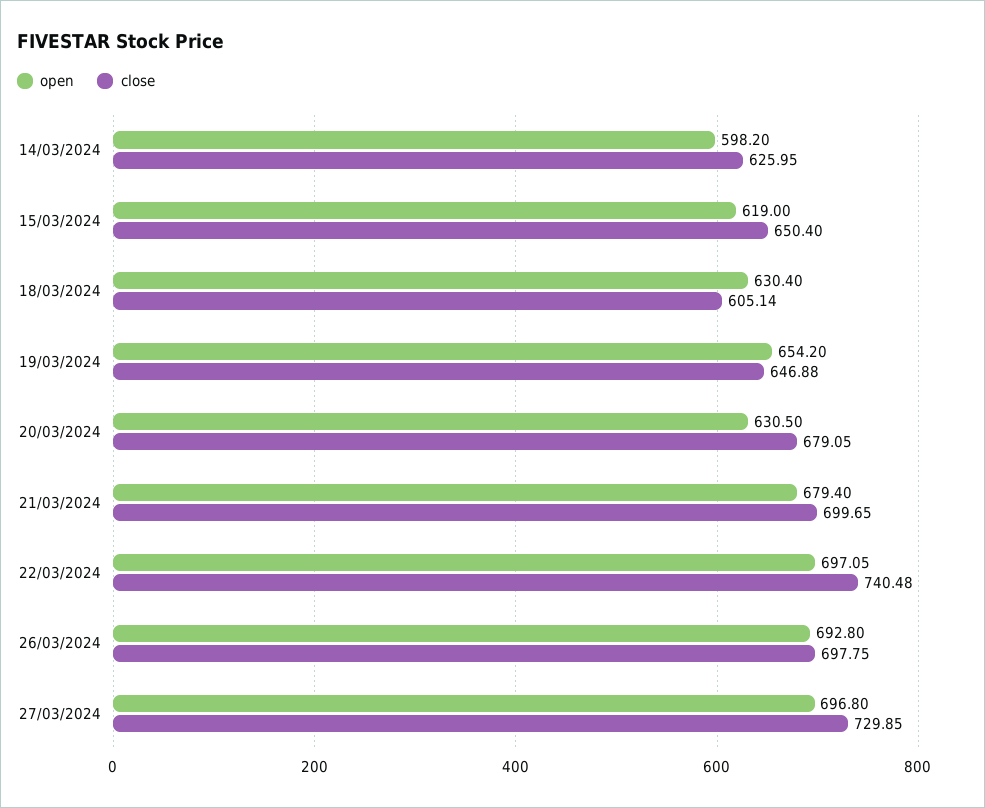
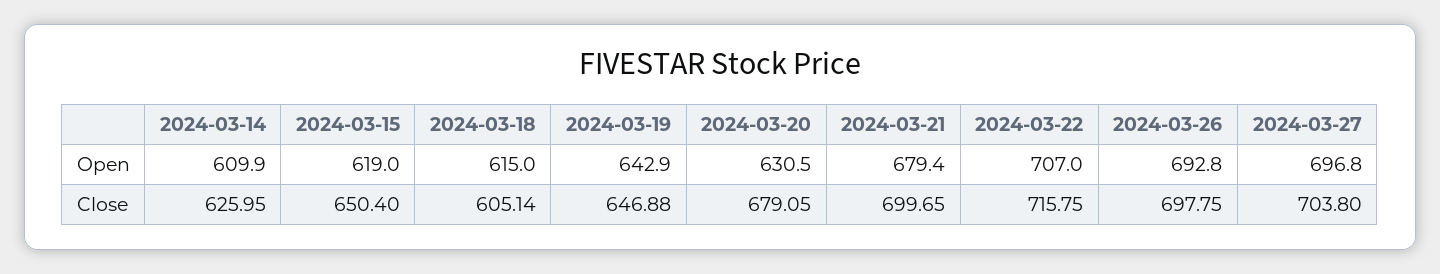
open, 14/03/2024: 598.2 -> 609.9
open, 18/03/2024: 630.4 -> 615
open, 19/03/2024: 654.2 -> 642.9
open, 22/03/2024: 697.05 -> 707
close, 22/03/2024: 740.48 -> 715.75
close, 27/03/2024: 729.85 -> 703.8

